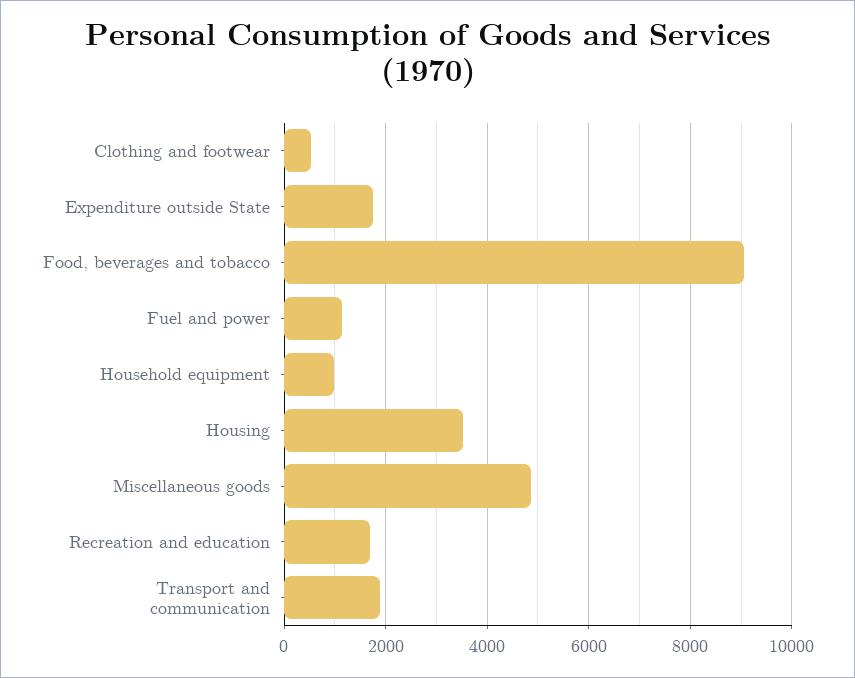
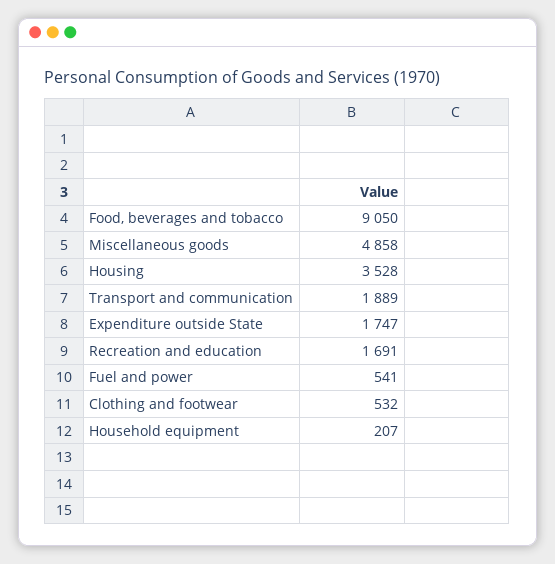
Fuel and power: 1200 -> 541
Household equipment: 1000 -> 207

